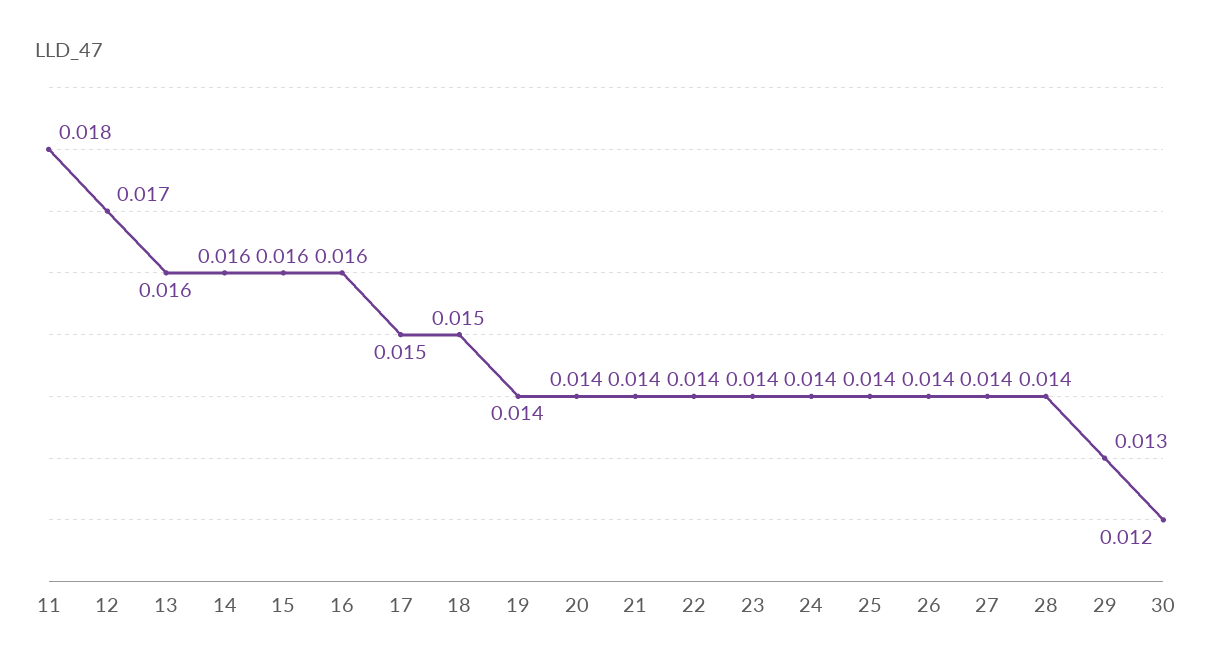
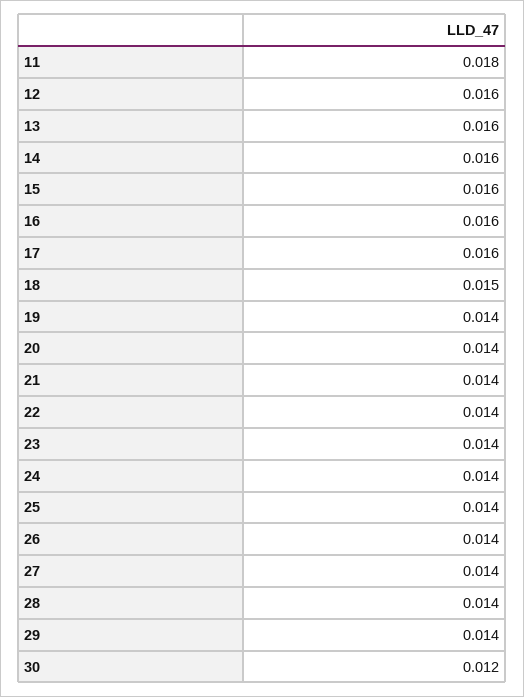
12: 0.017 -> 0.016
17: 0.015 -> 0.016
29: 0.013 -> 0.014

